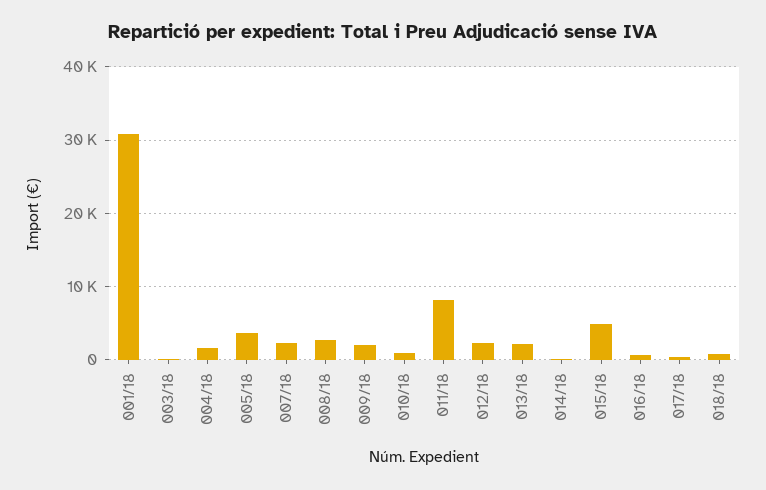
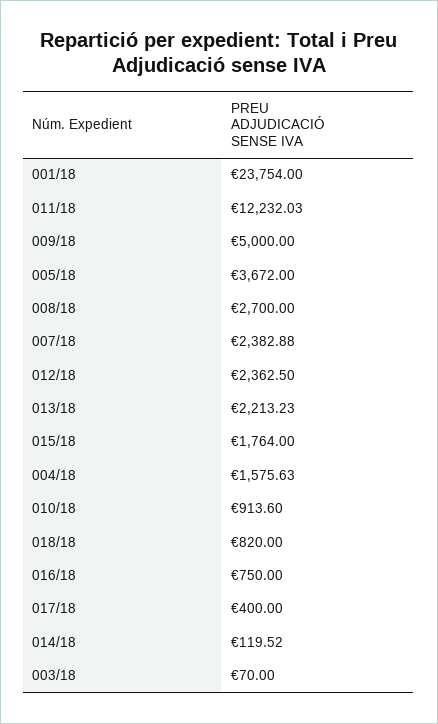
001/18: 31000 -> 23754
009/18: 2000 -> 5000
011/18: 8000 -> 12232.03
015/18: 5000 -> 1764

